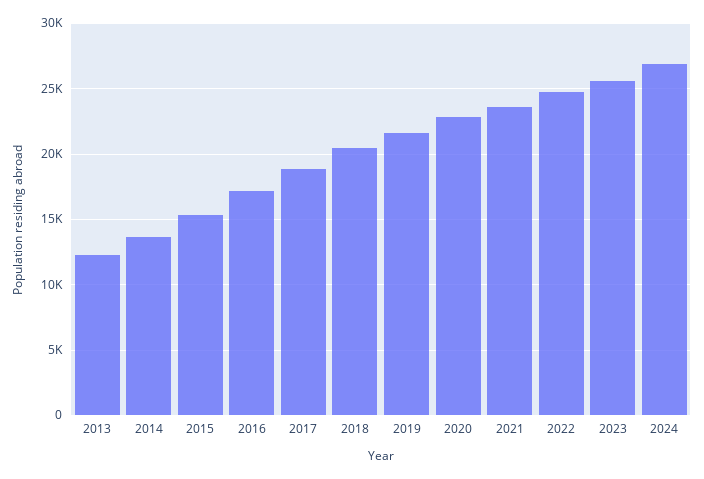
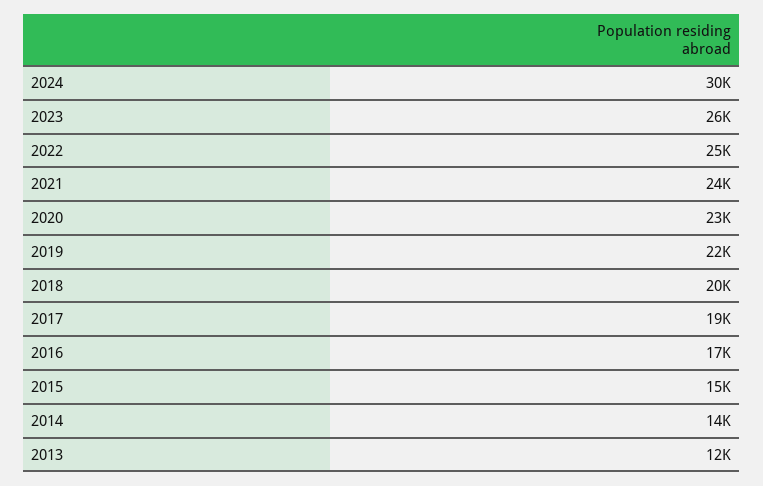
2024: 27000 -> 30000

